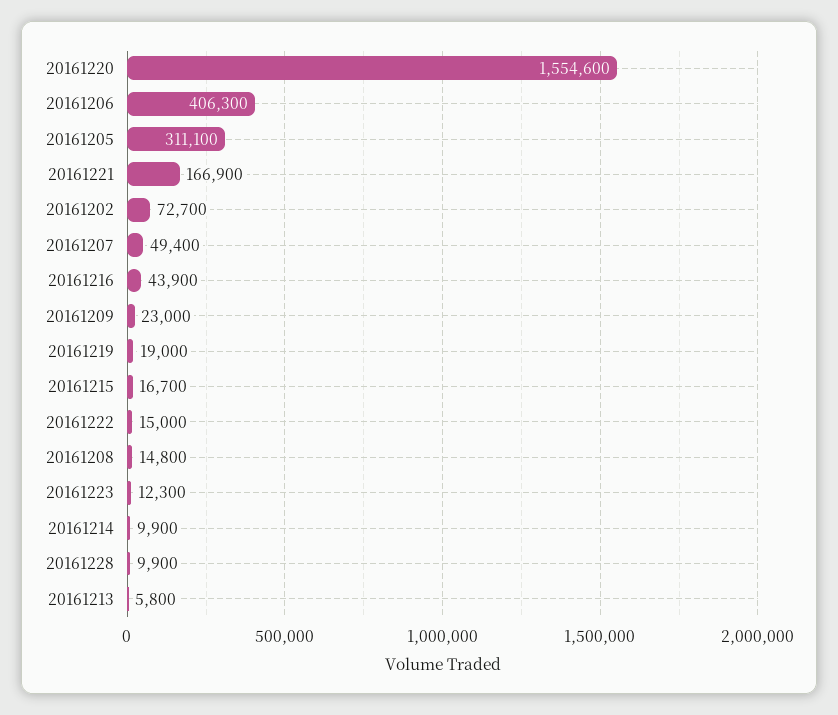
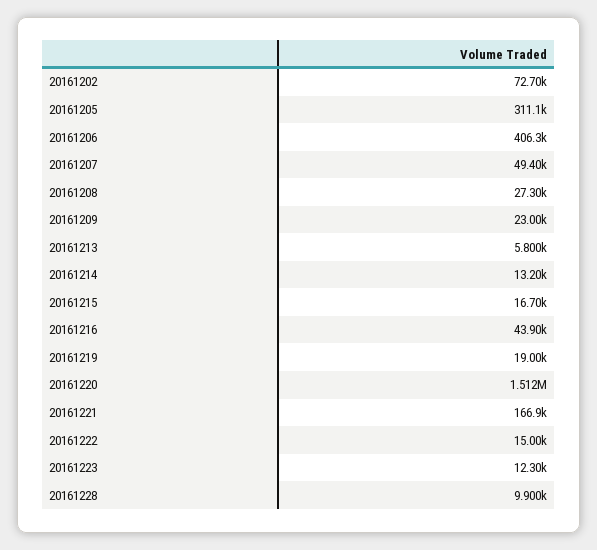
20161220: 1554600 -> 1512000
20161208: 14800 -> 27300
20161214: 9900 -> 13200

